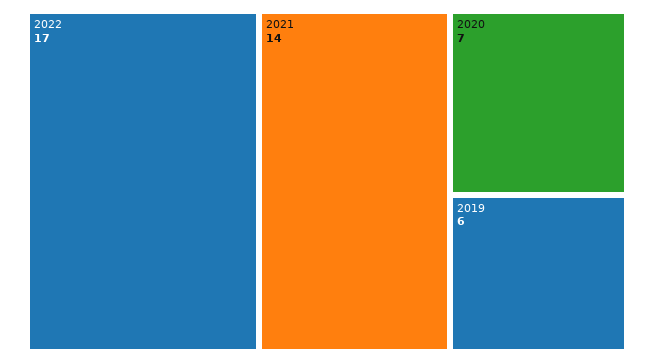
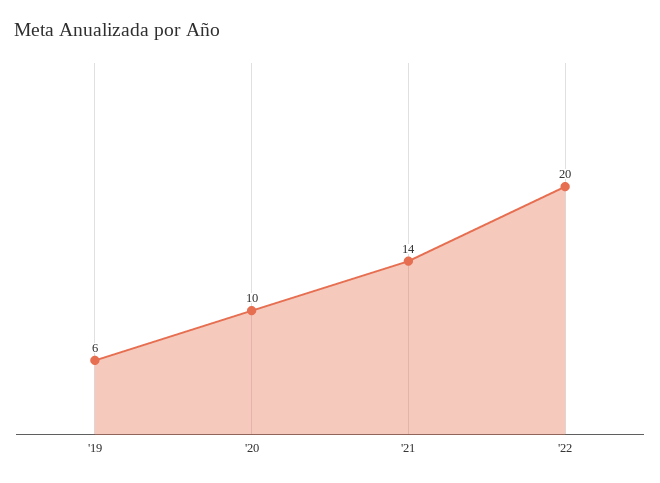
2022: 17 -> 20
2020: 7 -> 10

